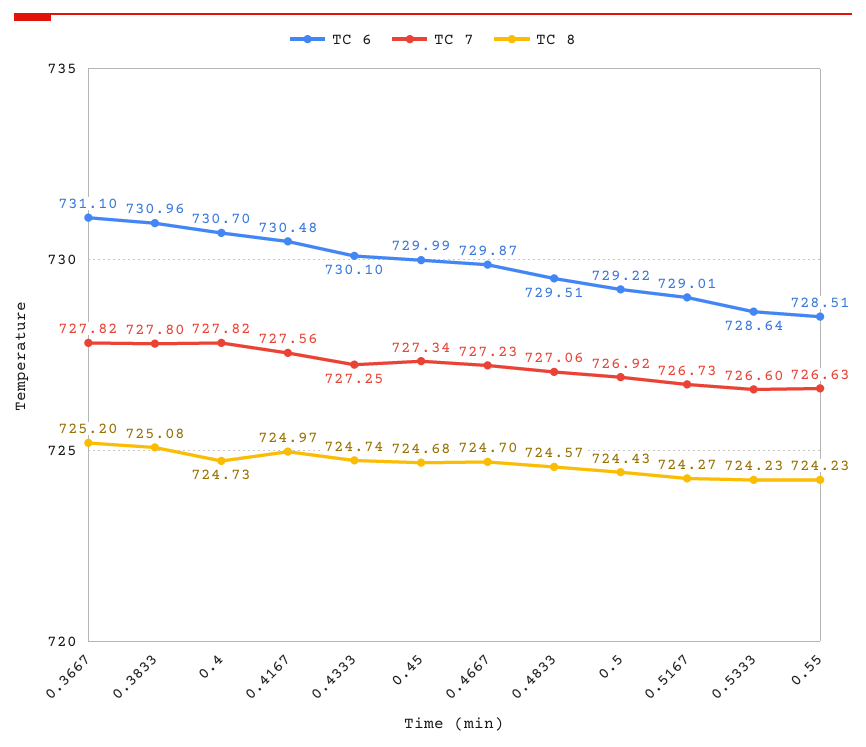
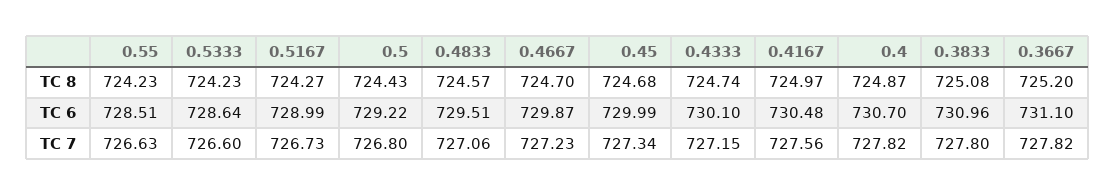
TC 8, 0.4: 724.73 -> 724.87
TC 7, 0.4333: 727.25 -> 727.15
TC 7, 0.5: 726.92 -> 726.8
TC 6, 0.5167: 729.01 -> 728.99

